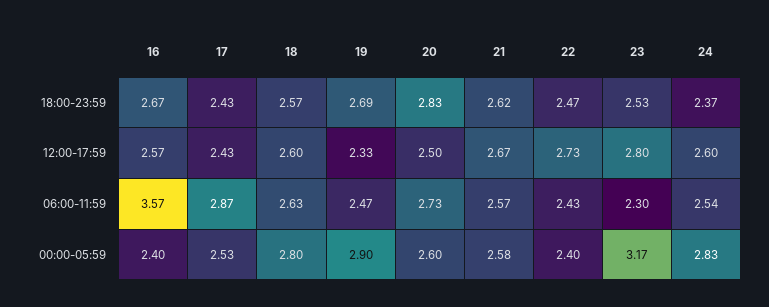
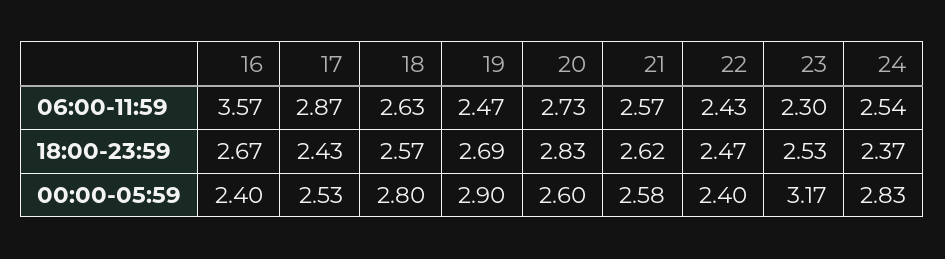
16, 12:00-17:59: 2.57 -> none
17, 12:00-17:59: 2.43 -> none
18, 12:00-17:59: 2.6 -> none
19, 12:00-17:59: 2.33 -> none
20, 12:00-17:59: 2.5 -> none
21, 12:00-17:59: 2.67 -> none
22, 12:00-17:59: 2.73 -> none
23, 12:00-17:59: 2.8 -> none
24, 12:00-17:59: 2.6 -> none

